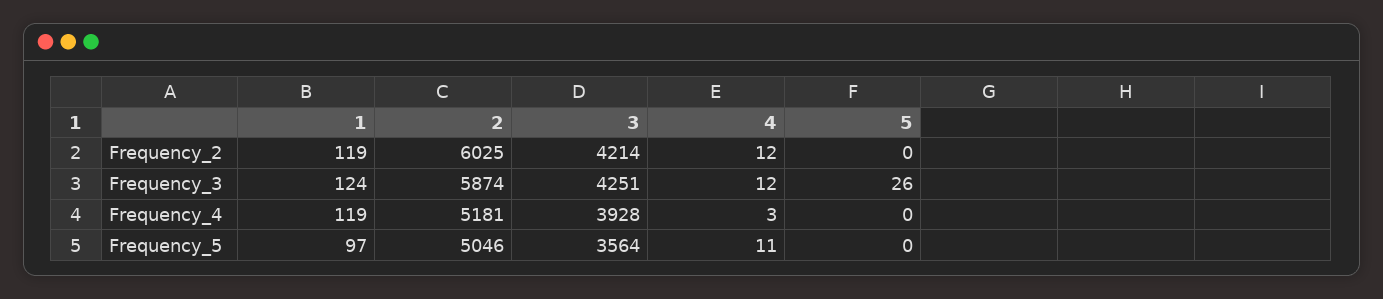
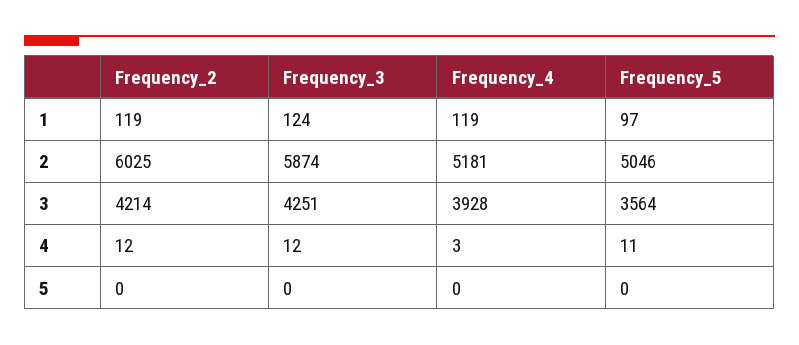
5, Frequency_3: 26 -> 0

